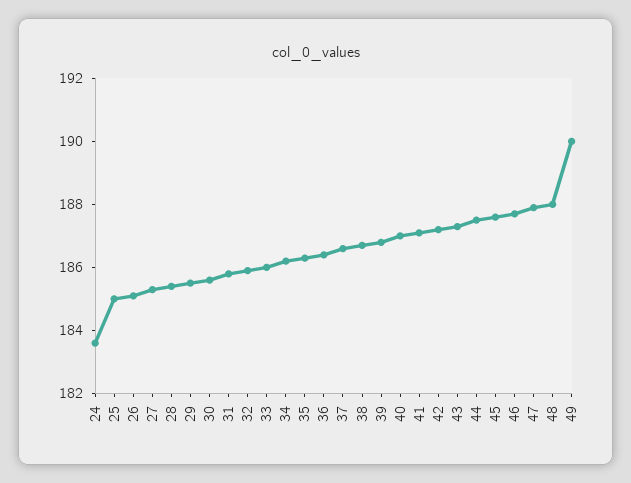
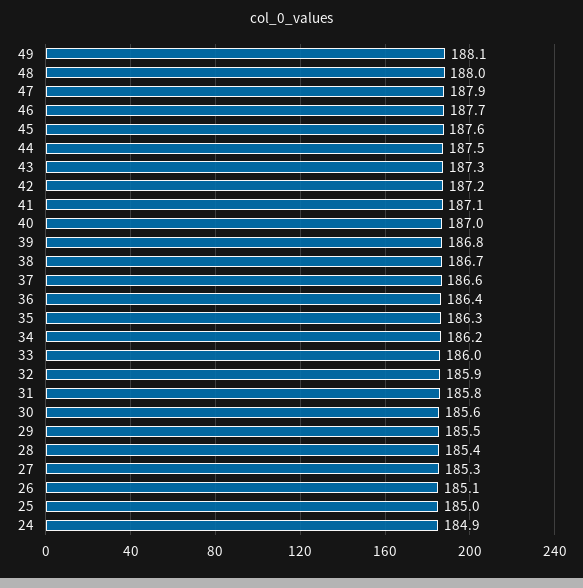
24: 183.5 -> 184.9
49: 190 -> 188.1

